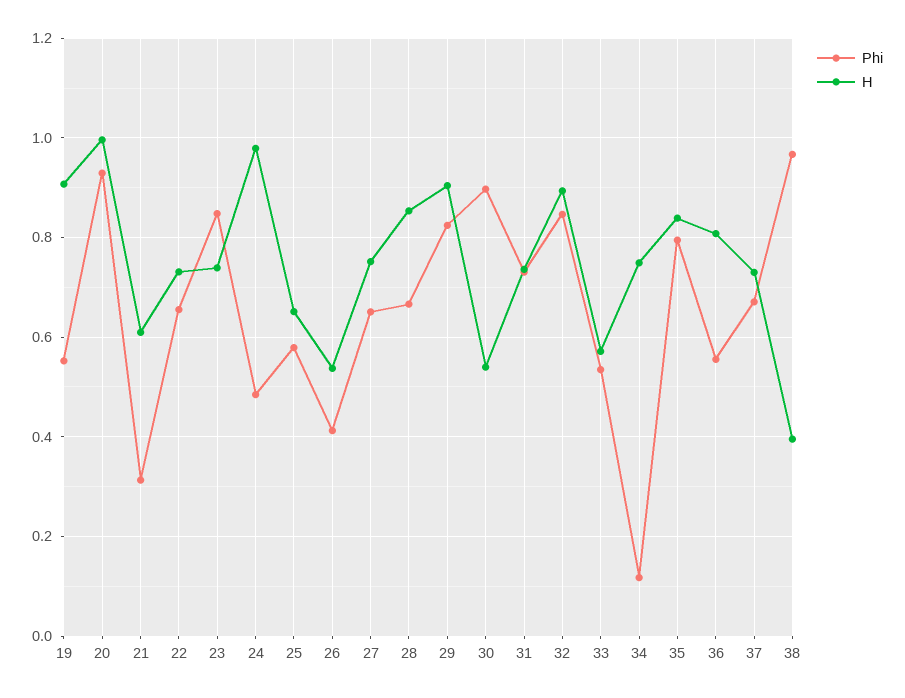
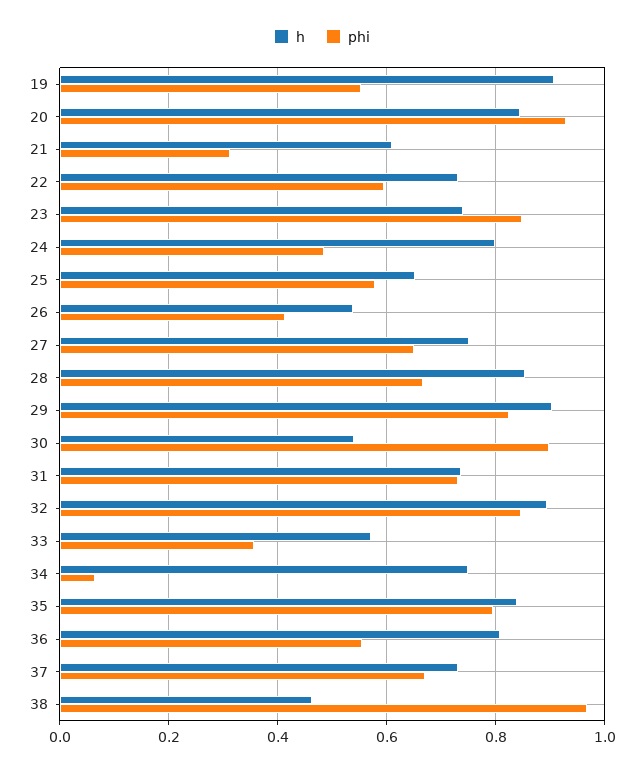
H, 20: 1 -> 0.84
Phi, 22: 0.66 -> 0.6
H, 24: 0.98 -> 0.8
Phi, 33: 0.54 -> 0.36
Phi, 34: 0.12 -> 0.06
H, 38: 0.4 -> 0.46

